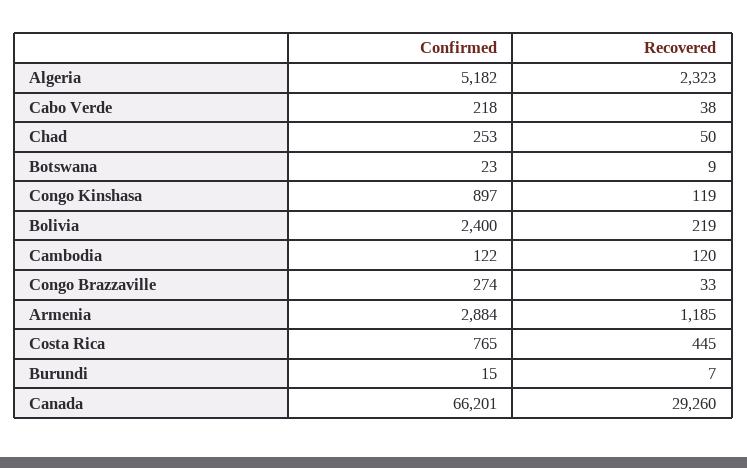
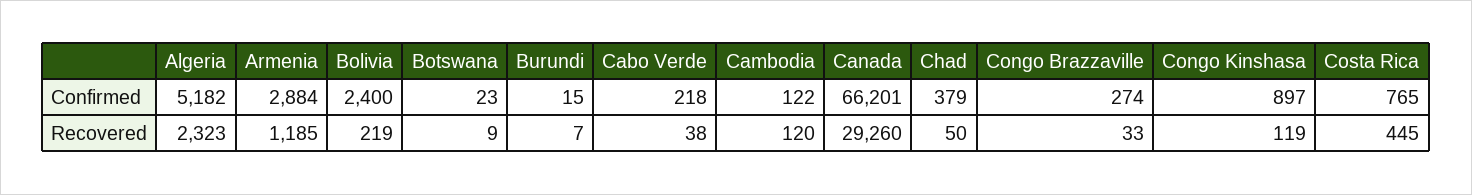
Confirmed, Chad: 253 -> 379

